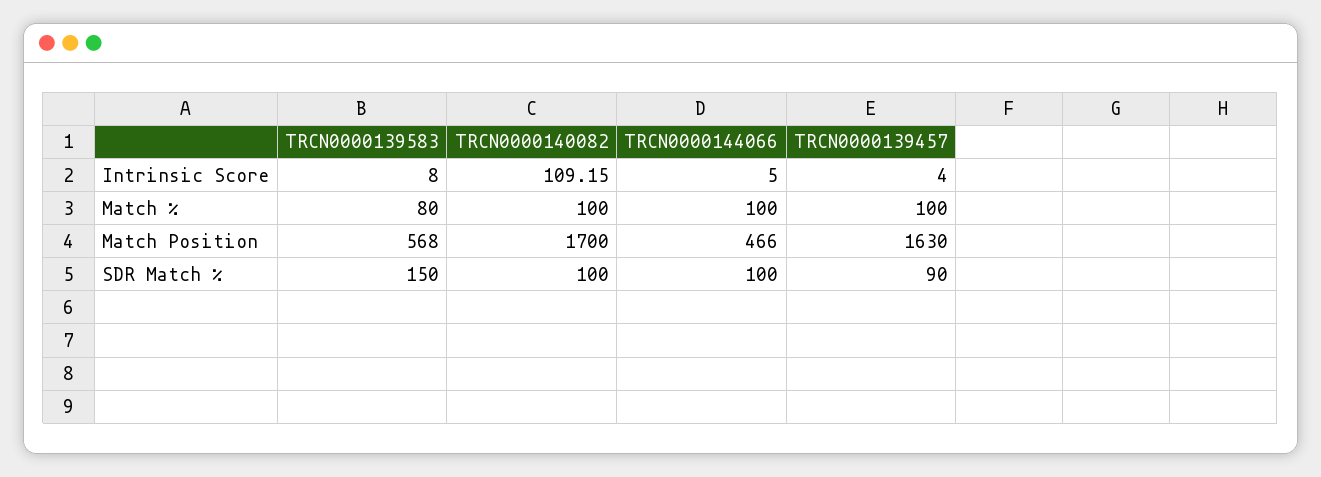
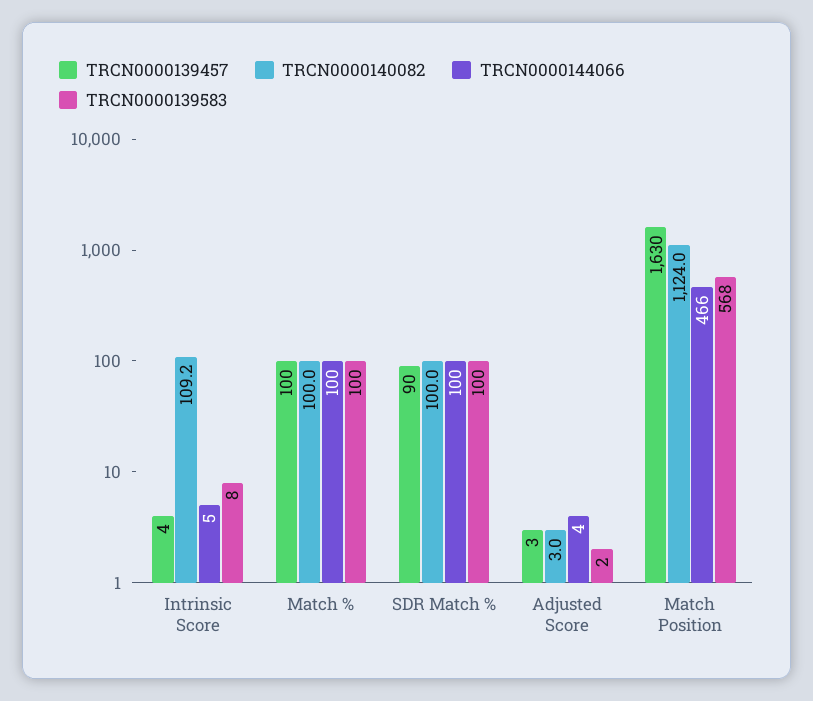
TRCN0000139583, Match %: 80 -> 100
TRCN0000140082, Match Position: 1700 -> 1124
TRCN0000139583, SDR Match %: 150 -> 100
TRCN0000139457, Adjusted Score: none -> 3
TRCN0000140082, Adjusted Score: none -> 3
TRCN0000144066, Adjusted Score: none -> 4
TRCN0000139583, Adjusted Score: none -> 2

